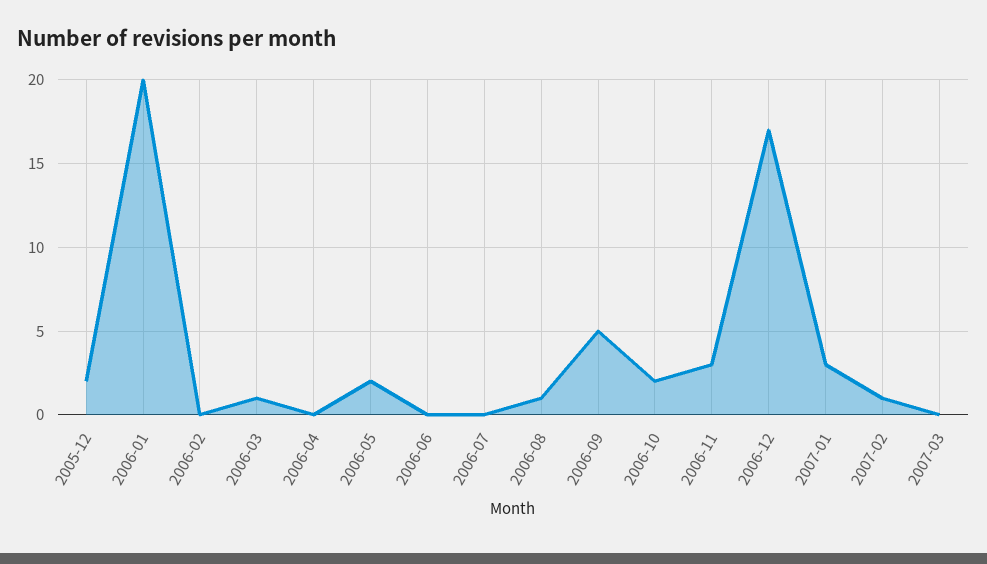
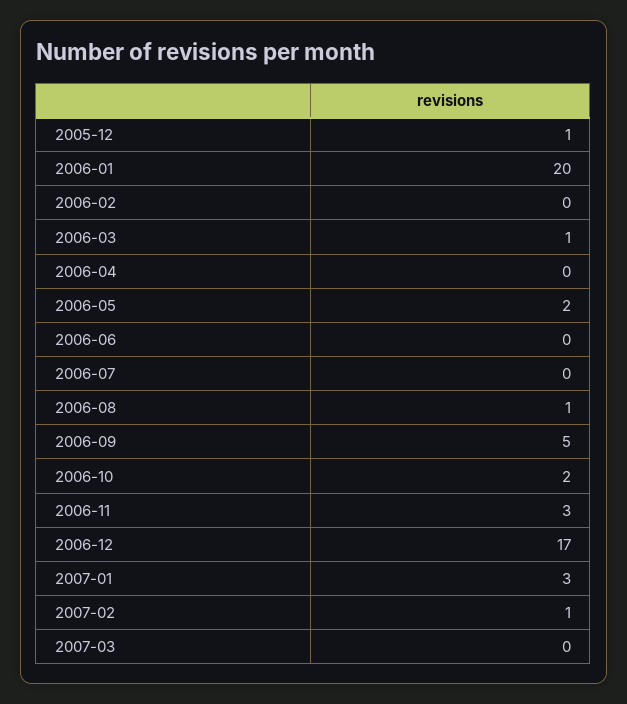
2005-12: 2 -> 1

